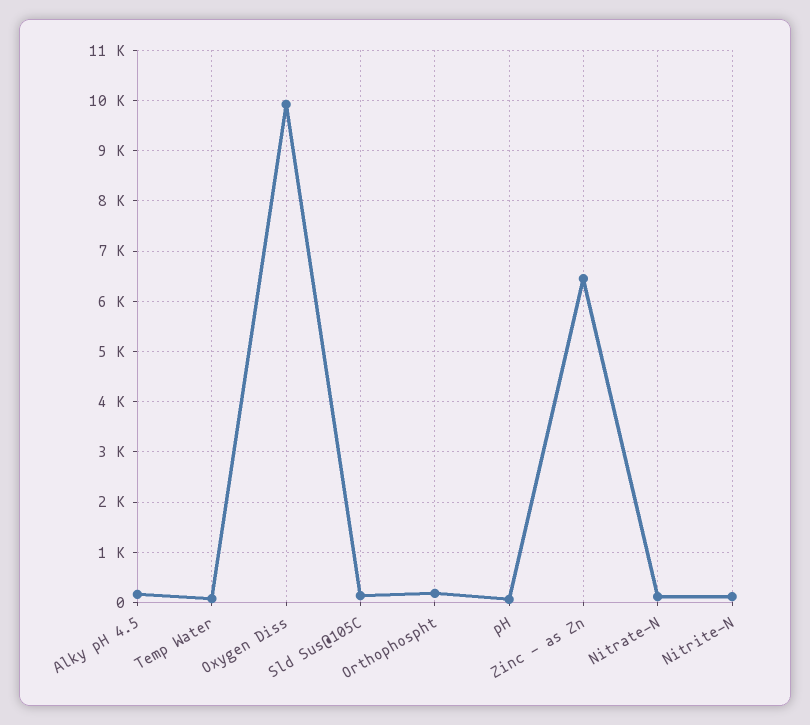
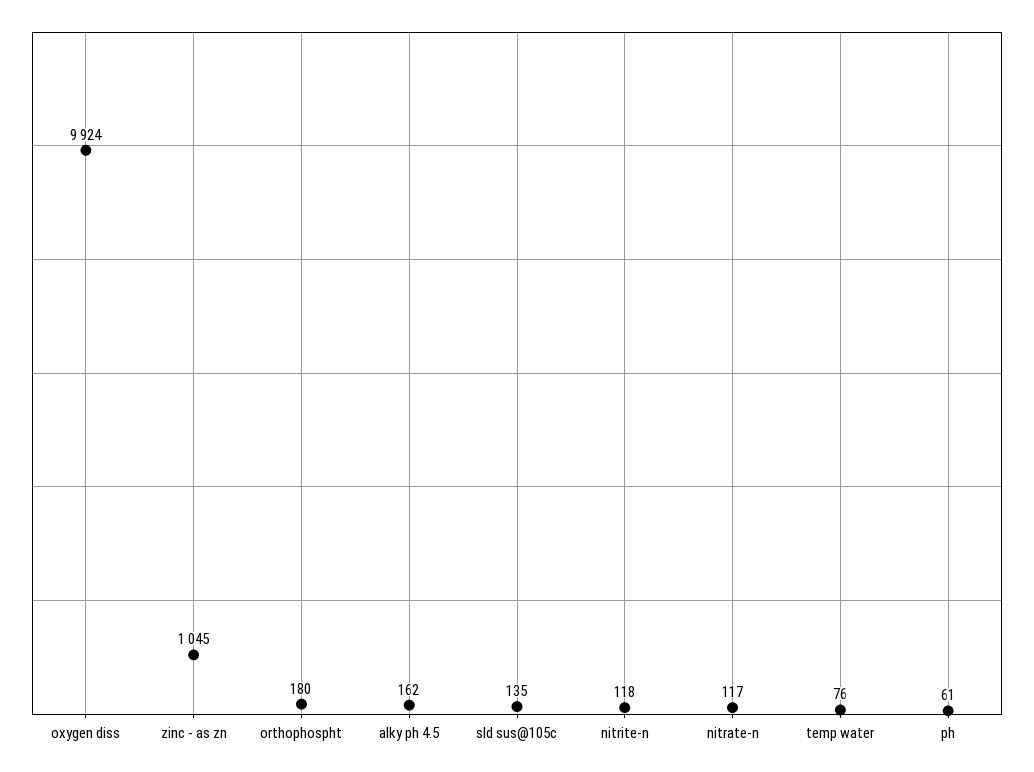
Zinc - as Zn: 6400 -> 1045

